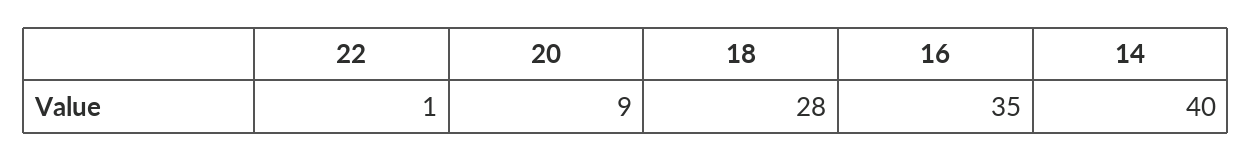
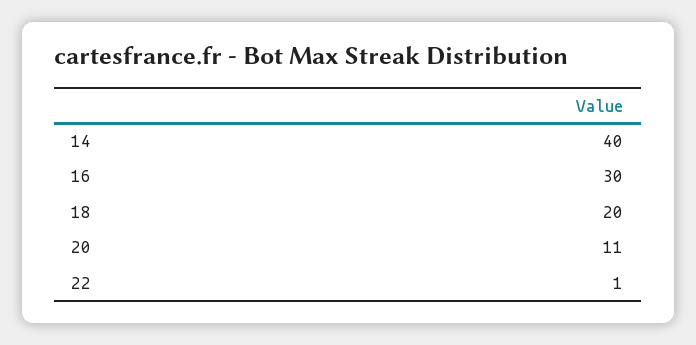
20: 9 -> 11
18: 28 -> 20
16: 35 -> 30

